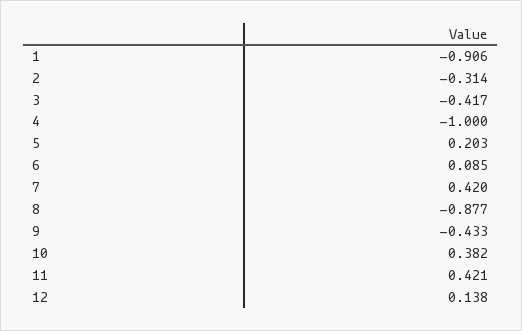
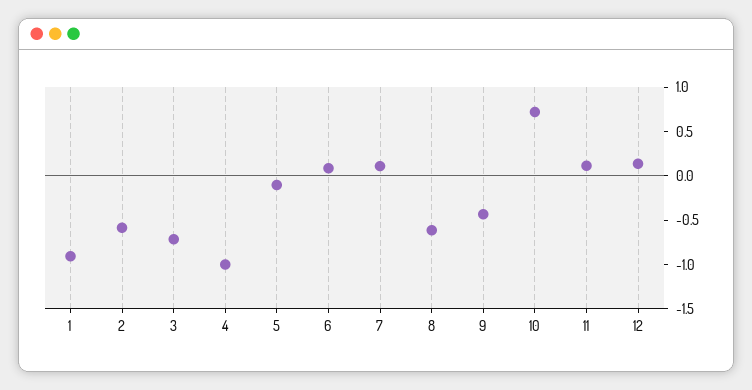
2: -0.314 -> -0.6
3: -0.417 -> -0.7
5: 0.203 -> -0.1
7: 0.42 -> 0.1
8: -0.877 -> -0.6
10: 0.382 -> 0.7
11: 0.421 -> 0.1

